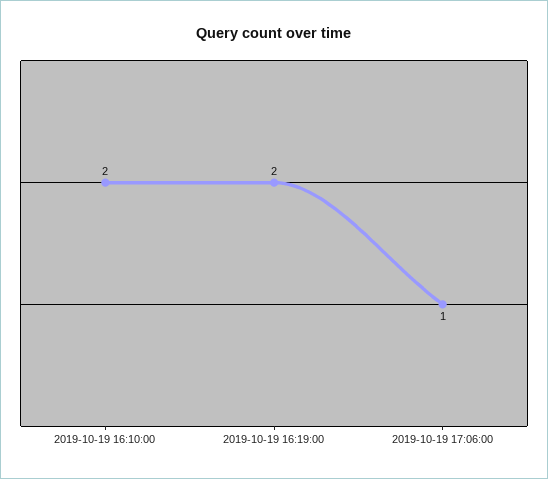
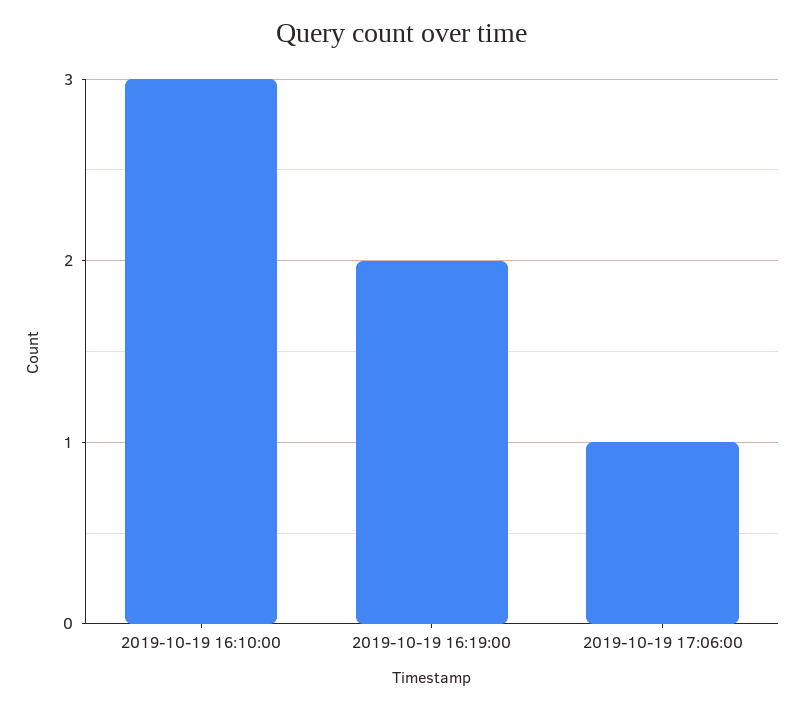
2019-10-19 16:10:00: 2 -> 3

